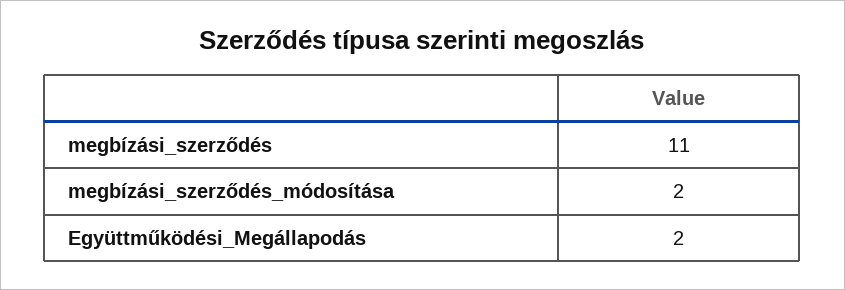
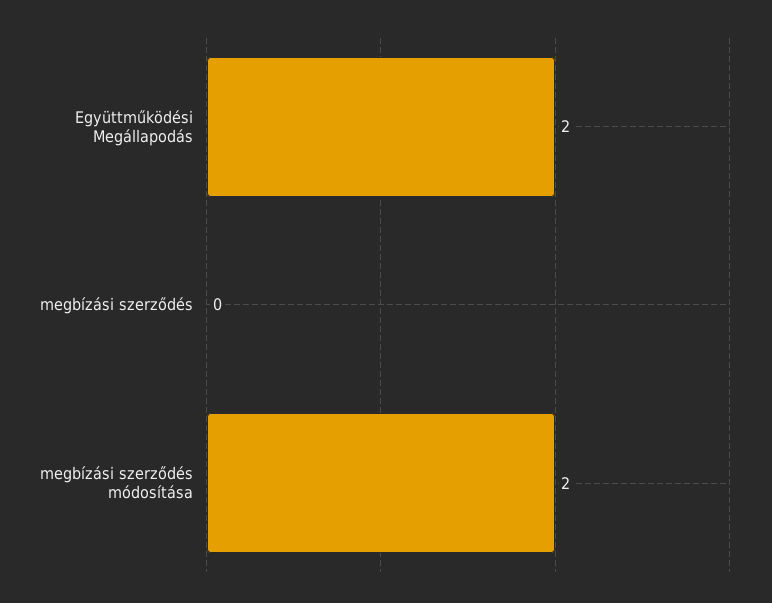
megbízási_szerződés: 11 -> 0

